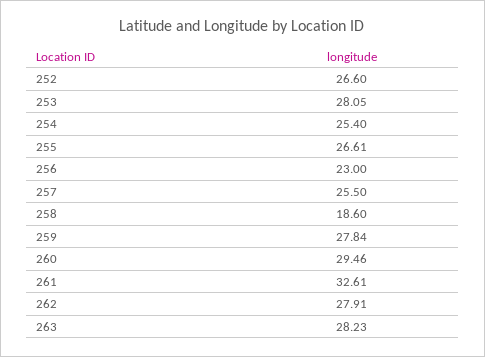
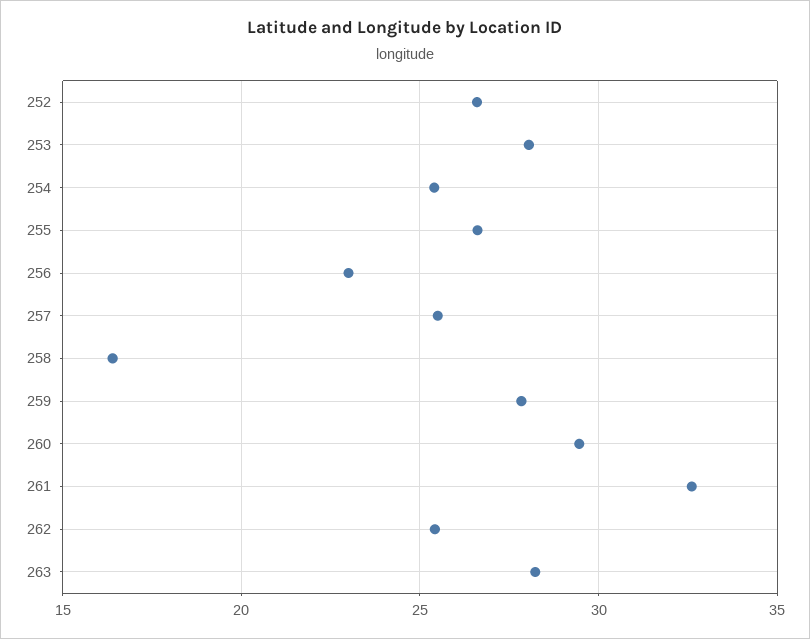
258: 18.6 -> 16.5
262: 27.91 -> 25.5

